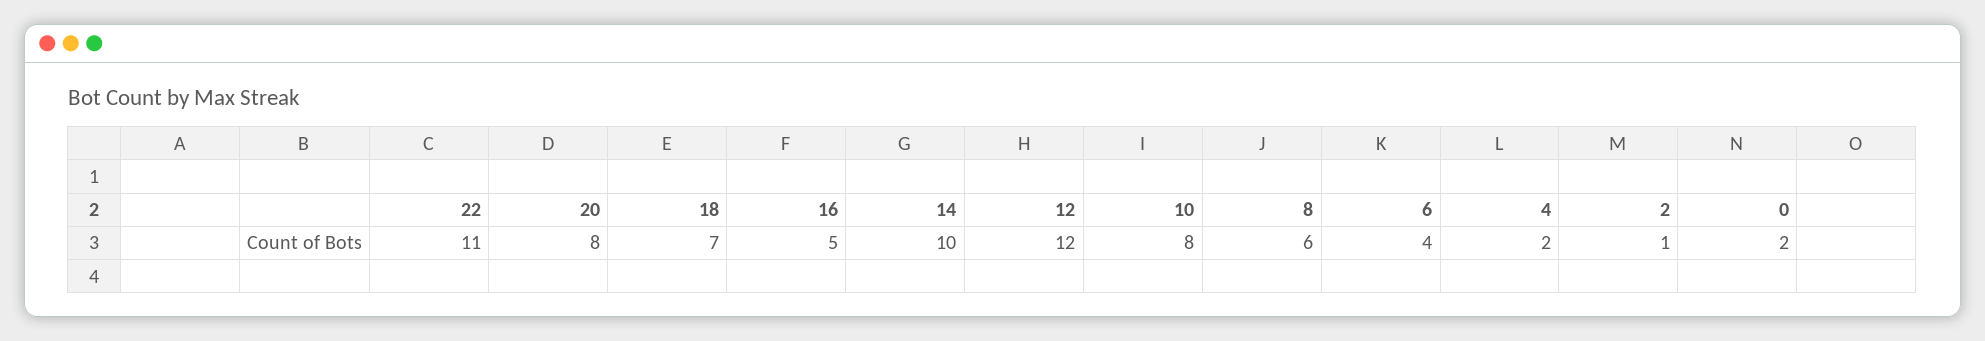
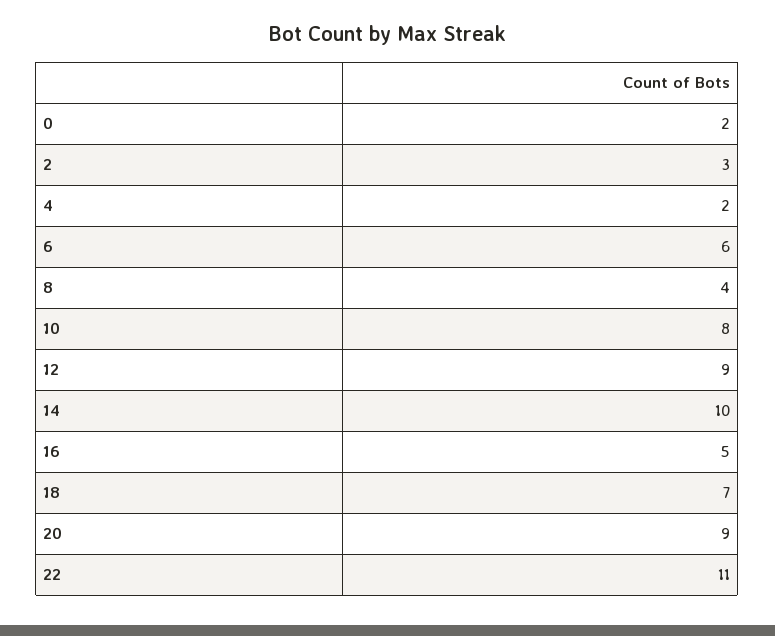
20: 8 -> 9
12: 12 -> 9
8: 6 -> 4
6: 4 -> 6
2: 1 -> 3

